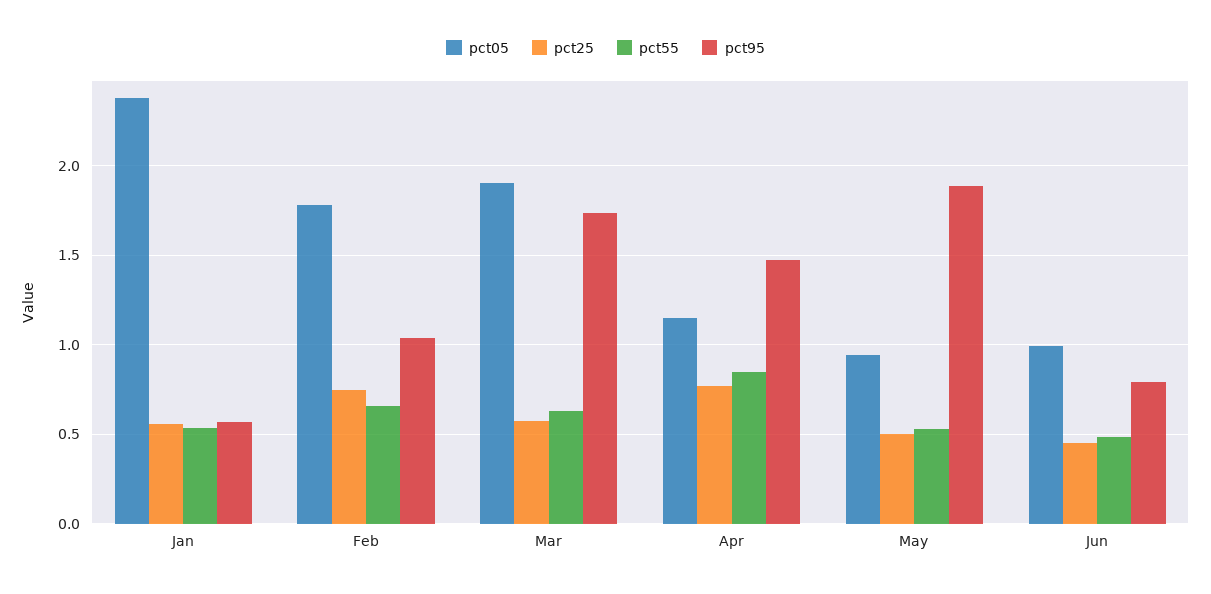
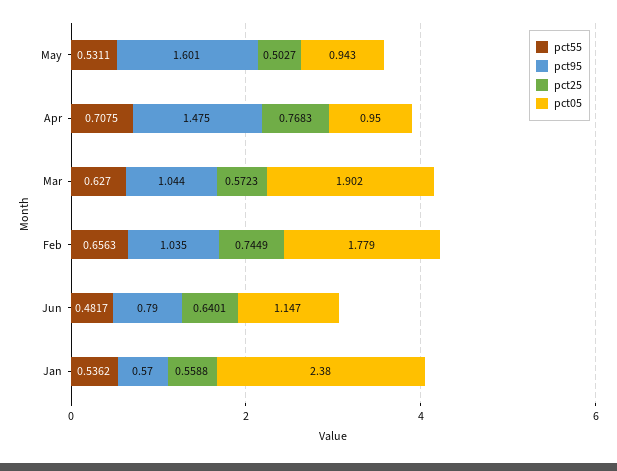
pct95, Mar: 1.75 -> 1.044
pct05, Apr: 1.15 -> 0.95
pct55, Apr: 0.85 -> 0.7075
pct95, May: 1.9 -> 1.601
pct05, Jun: 1 -> 1.147
pct25, Jun: 0.45 -> 0.6401

